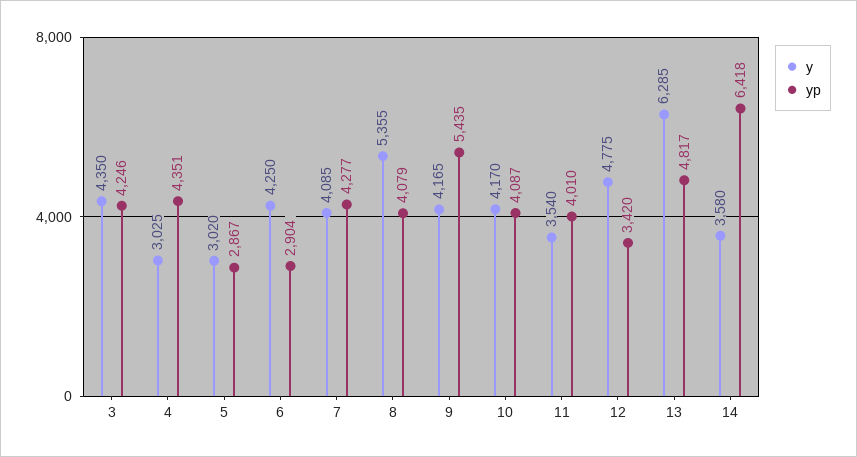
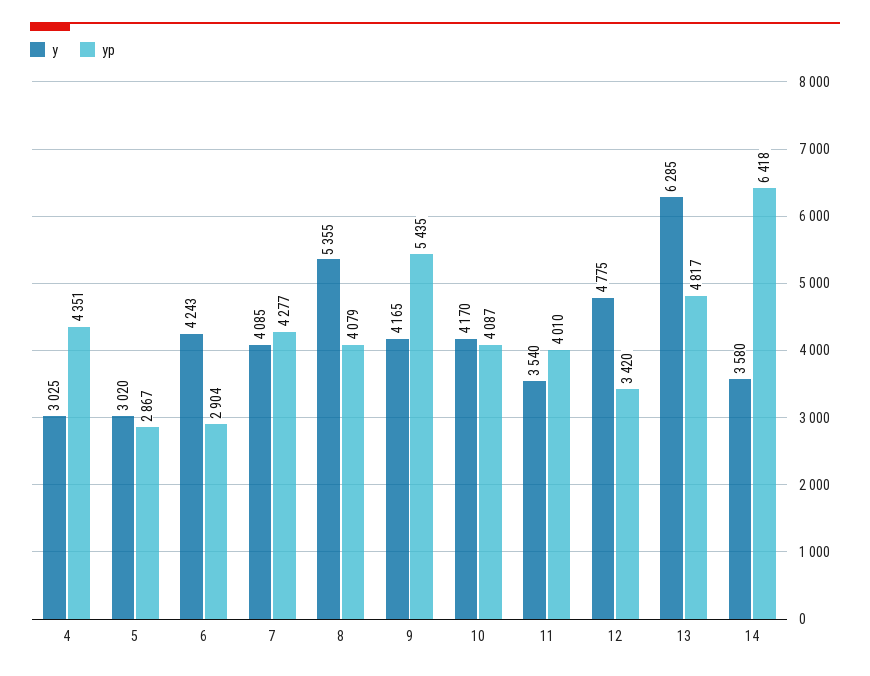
y, 3: 4350 -> none
yp, 3: 4246 -> none
y, 6: 4250 -> 4243

